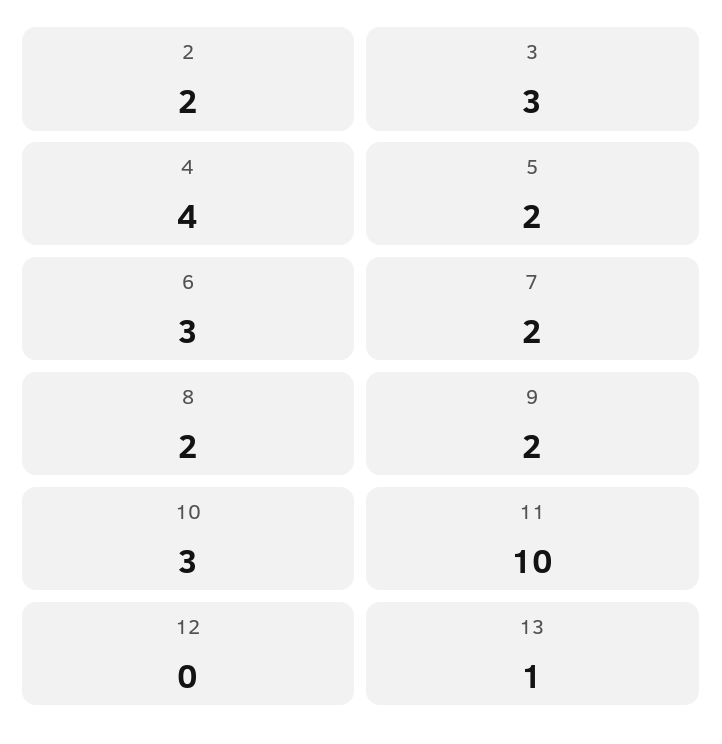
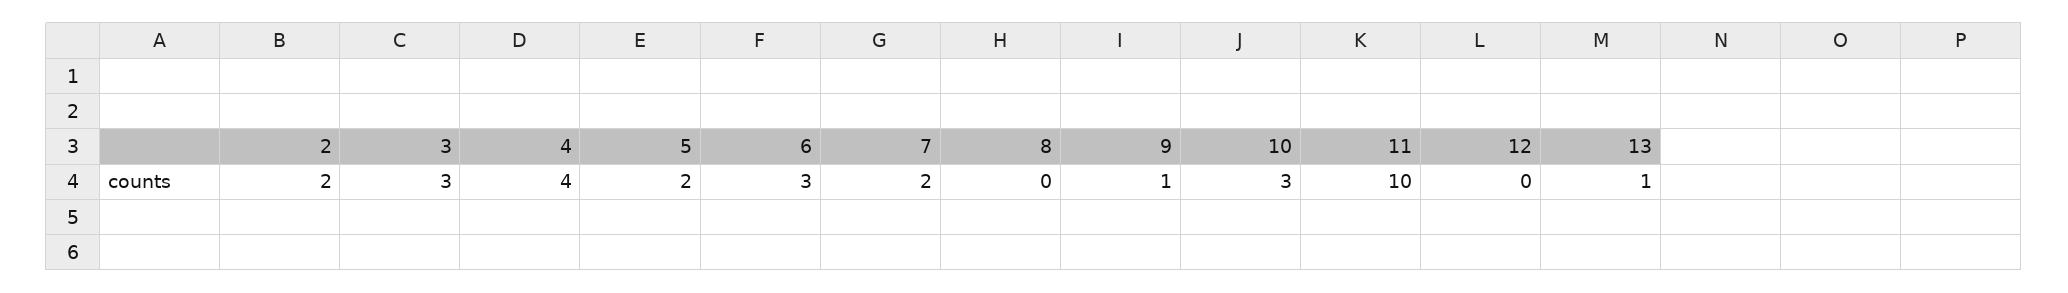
8: 2 -> 0
9: 2 -> 1

